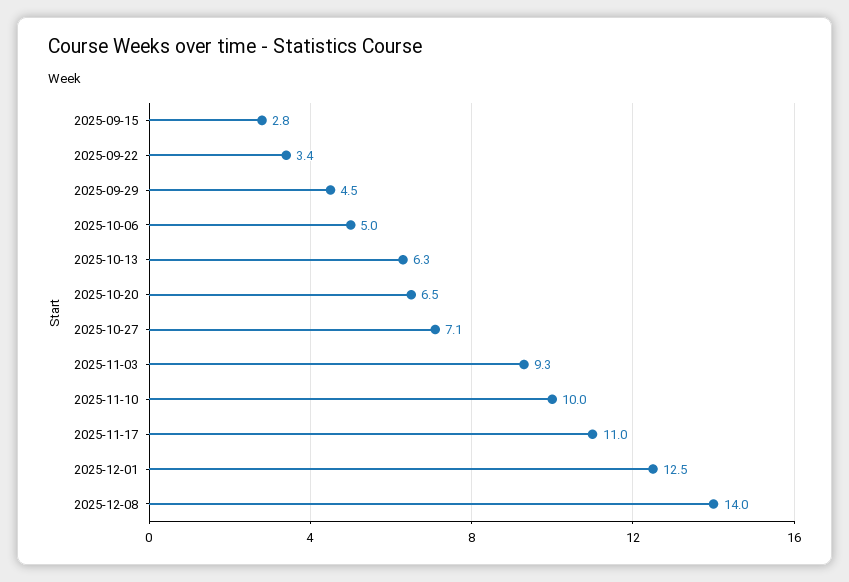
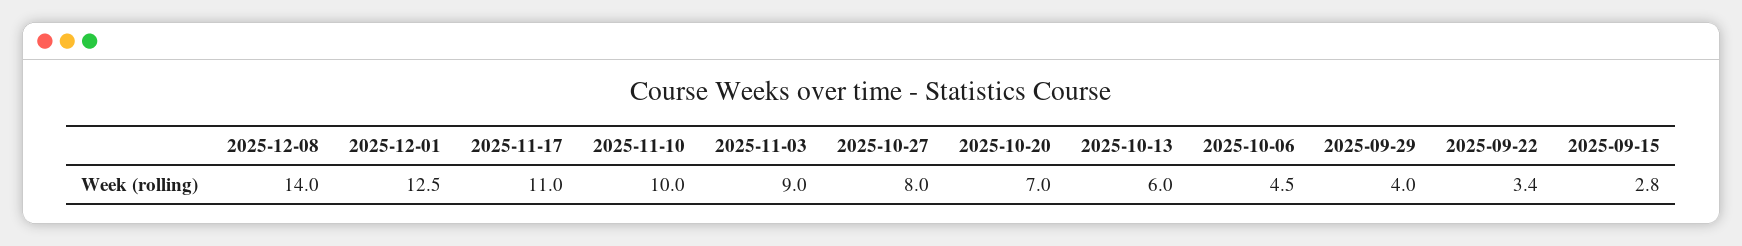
2025-09-29: 4.5 -> 4
2025-10-06: 5 -> 4.5
2025-10-13: 6.3 -> 6
2025-10-20: 6.5 -> 7
2025-10-27: 7.1 -> 8
2025-11-03: 9.3 -> 9

